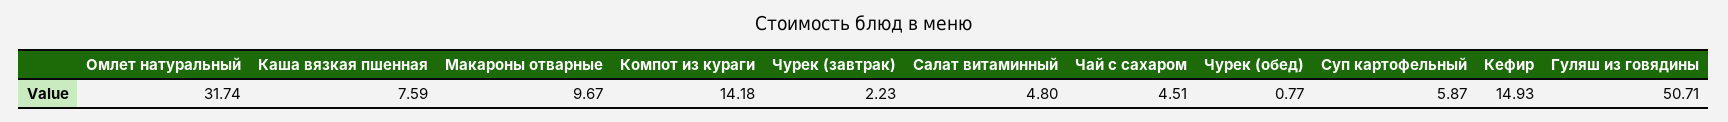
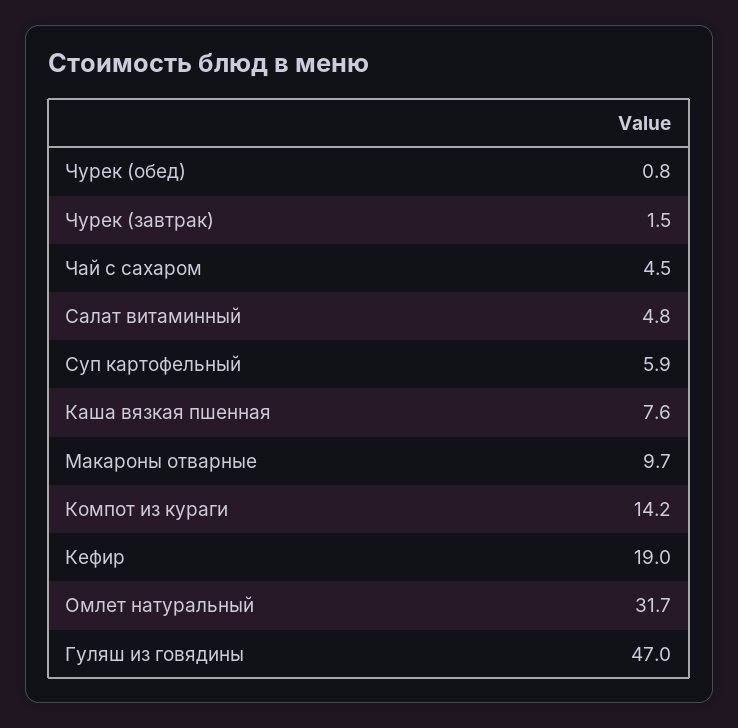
Чурек (завтрак): 2.23 -> 1.5
Кефир: 14.93 -> 19
Гуляш из говядины: 50.71 -> 47

